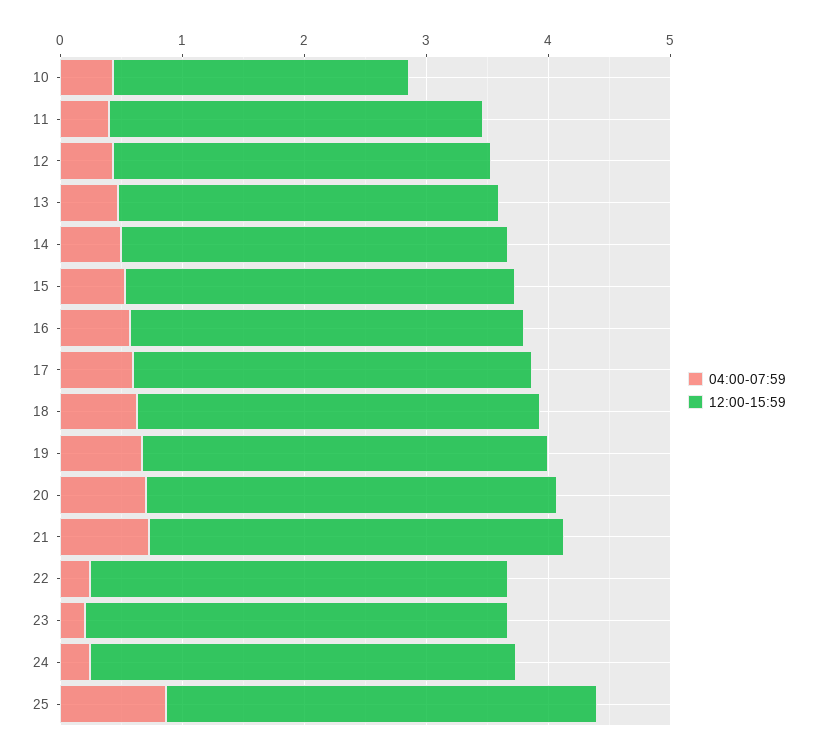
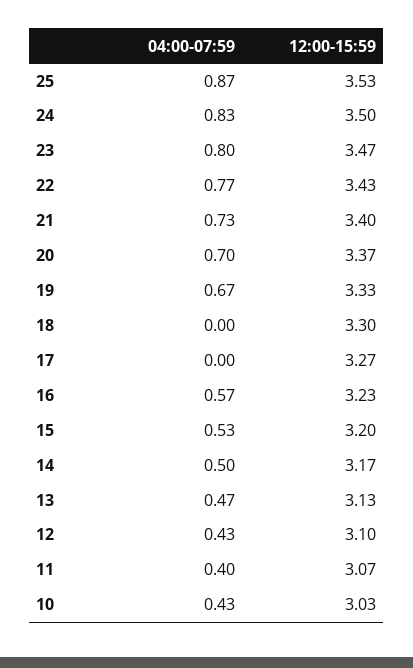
12:00-15:59, 10: 2.4 -> 3.03
04:00-07:59, 17: 0.6 -> 0
04:00-07:59, 18: 0.6 -> 0
04:00-07:59, 22: 0.2 -> 0.77
04:00-07:59, 23: 0.2 -> 0.8
04:00-07:59, 24: 0.2 -> 0.83

